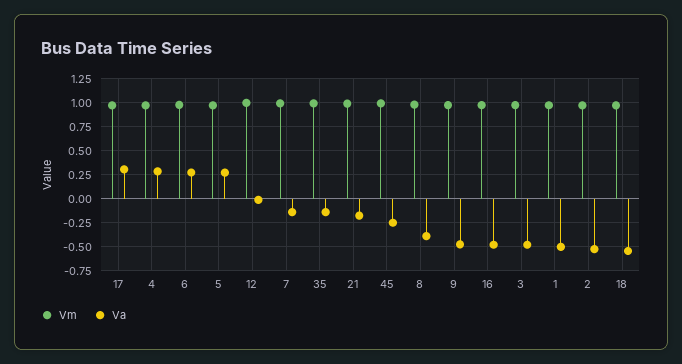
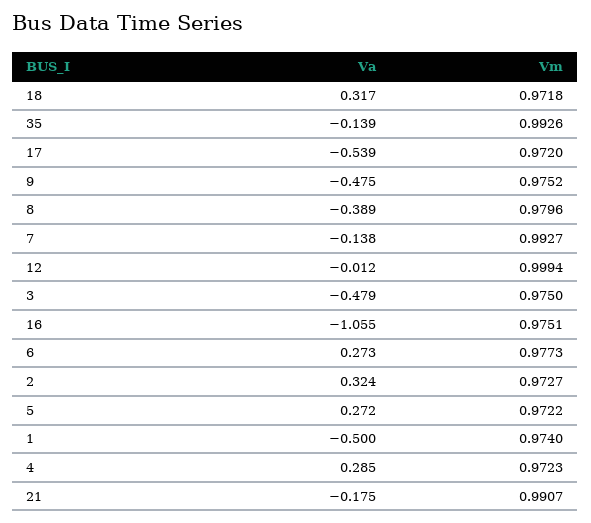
Va, 17: 0.25 -> -0.539
Vm, 45: 1 -> none
Va, 45: -0.25 -> none
Va, 16: -0.5 -> -1.055
Va, 2: -0.5 -> 0.324
Va, 18: -0.5 -> 0.317

